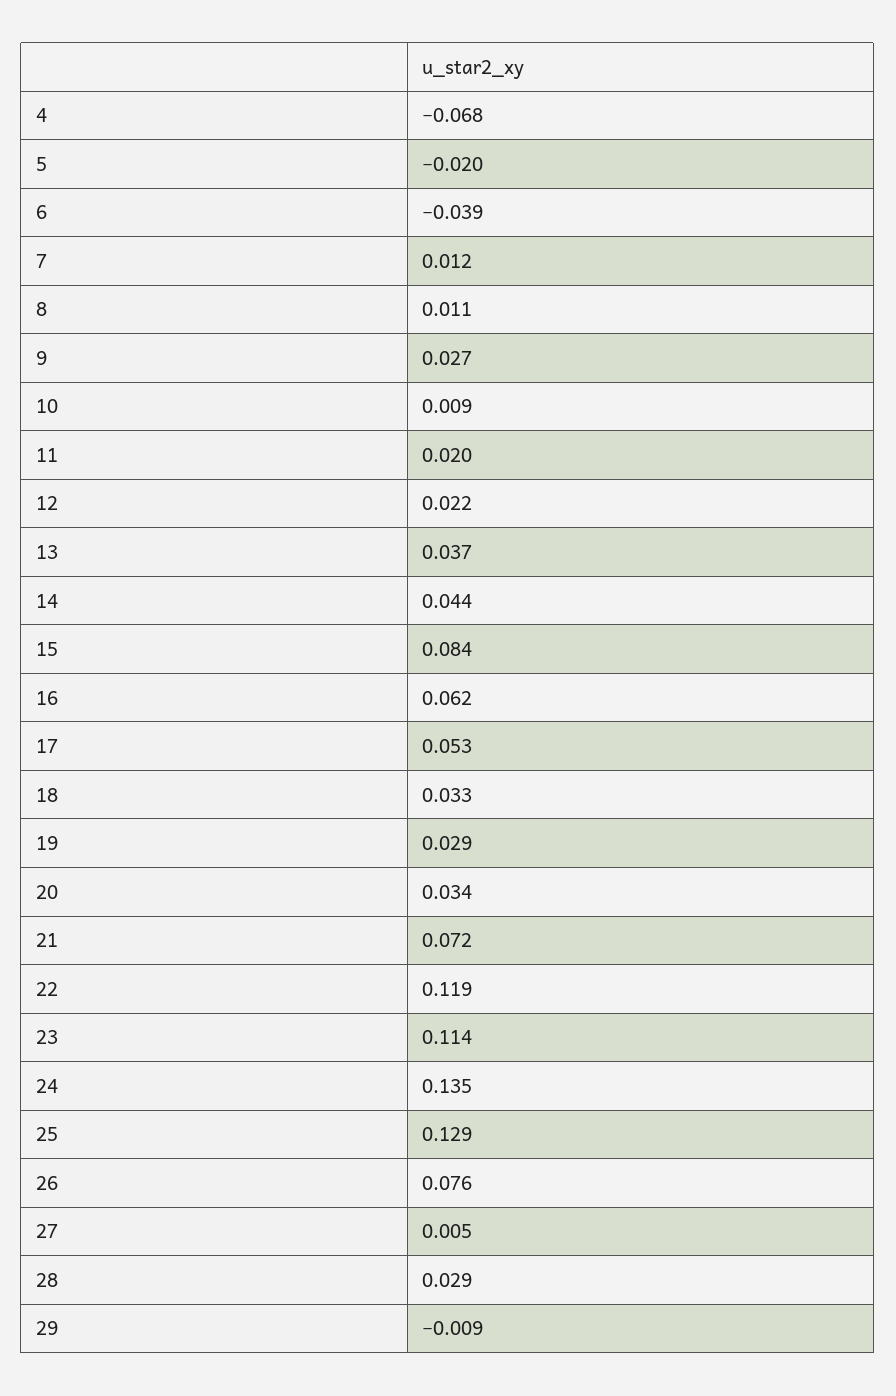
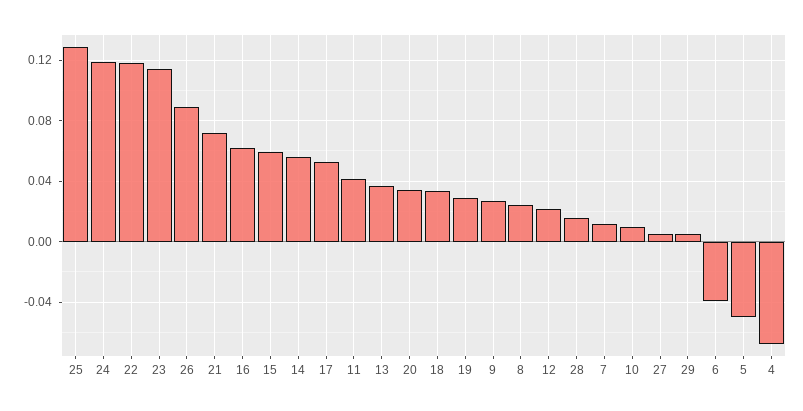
5: -0.02 -> -0.05
8: 0.011 -> 0.025
11: 0.02 -> 0.04
14: 0.044 -> 0.055
15: 0.084 -> 0.06
24: 0.135 -> 0.12
26: 0.076 -> 0.09
28: 0.029 -> 0.015
29: -0.009 -> 0.005

